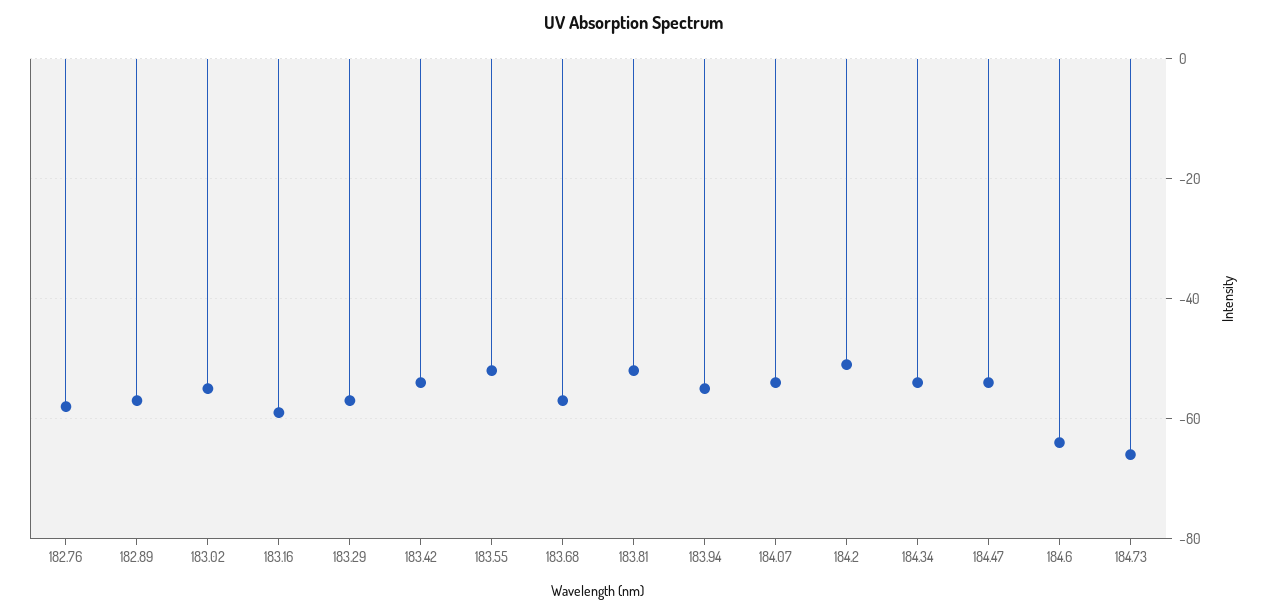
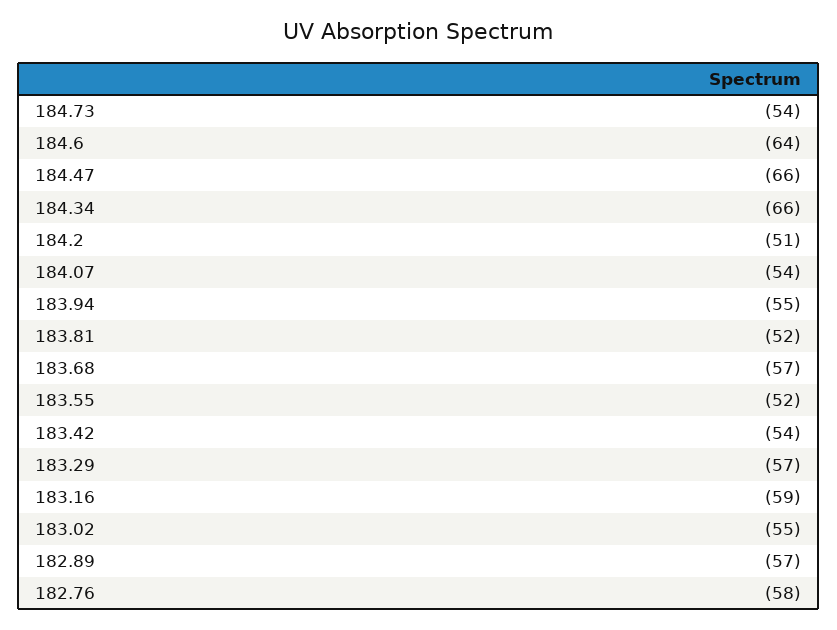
184.34: -55 -> -66
184.47: -55 -> -66
184.73: -65 -> -54

